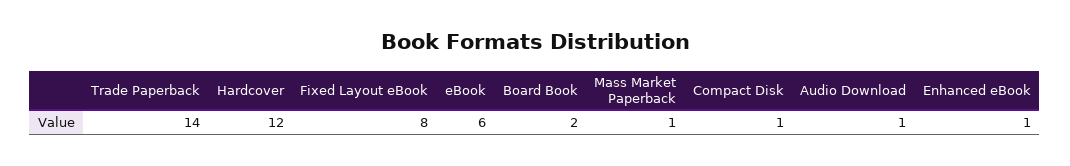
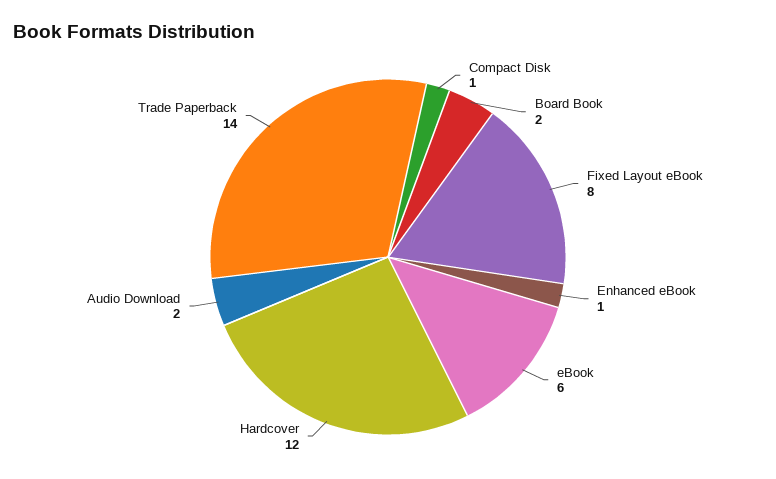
Mass Market Paperback: 1 -> none
Audio Download: 1 -> 2

